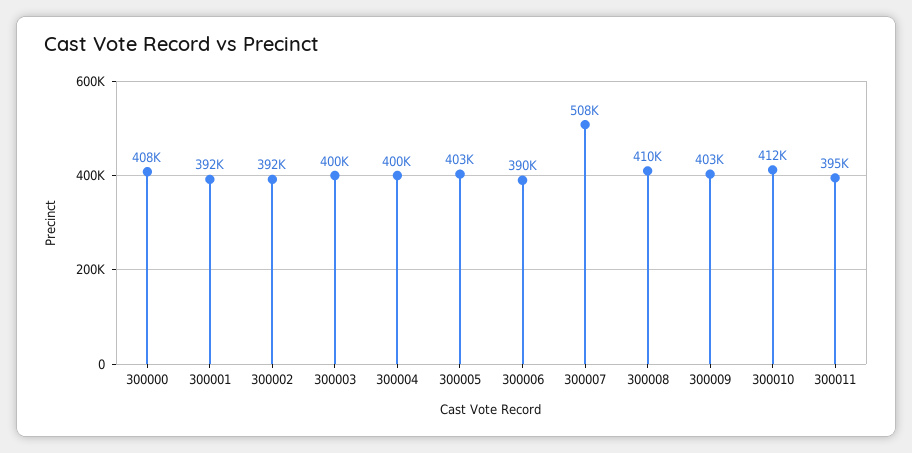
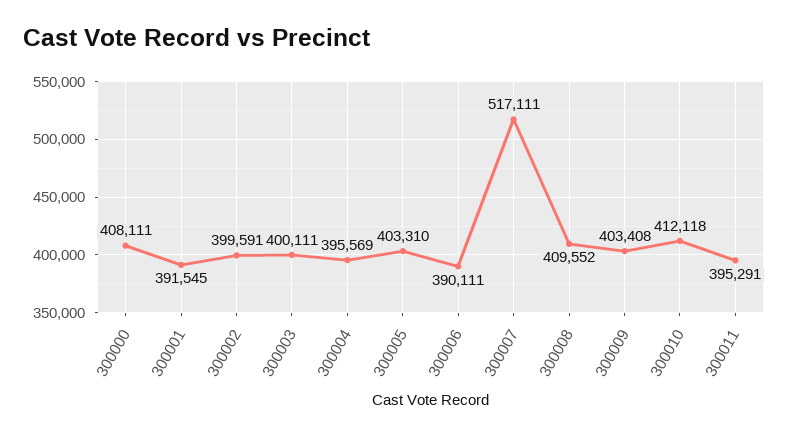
300002: 392000 -> 399591
300004: 400000 -> 395569
300007: 508000 -> 517111

